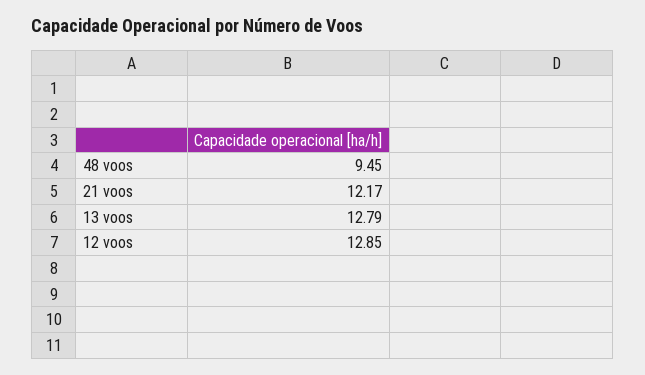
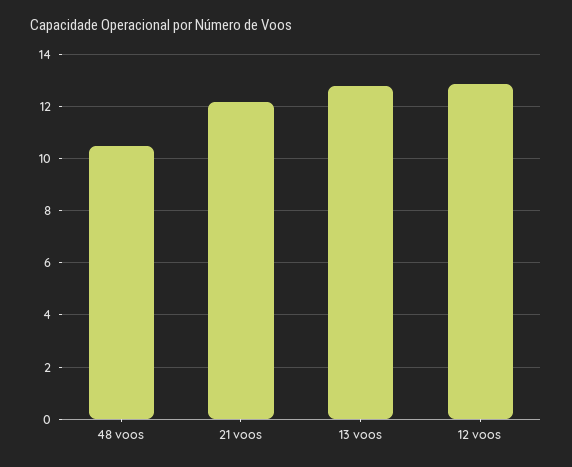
48 voos: 9.45 -> 10.5

